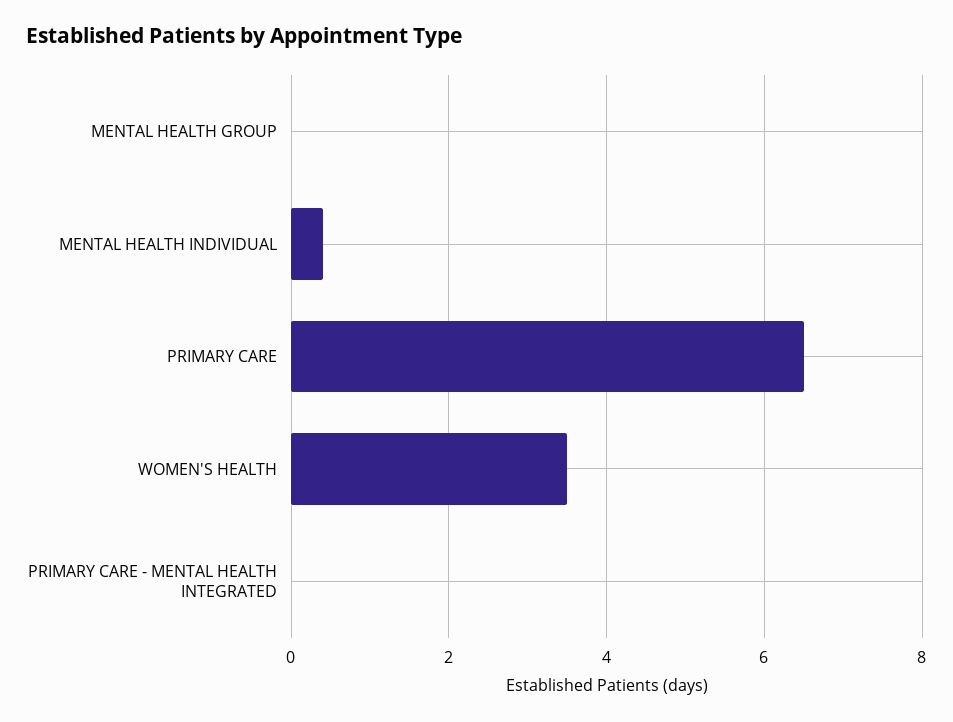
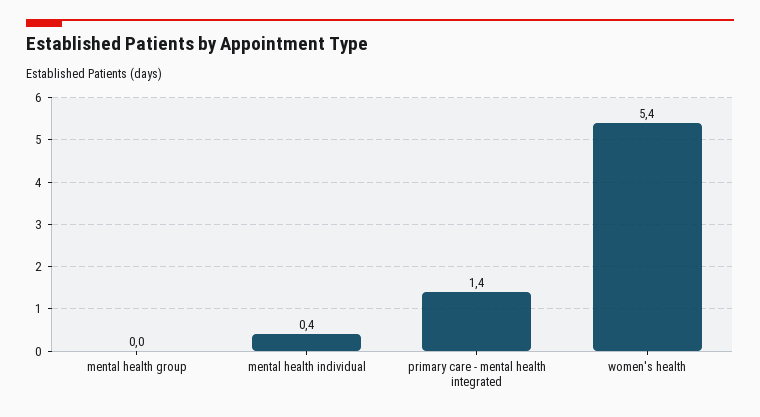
PRIMARY CARE: 6.5 -> none
WOMEN'S HEALTH: 3.5 -> 5.4
PRIMARY CARE - MENTAL HEALTH INTEGRATED: 0 -> 1.4

